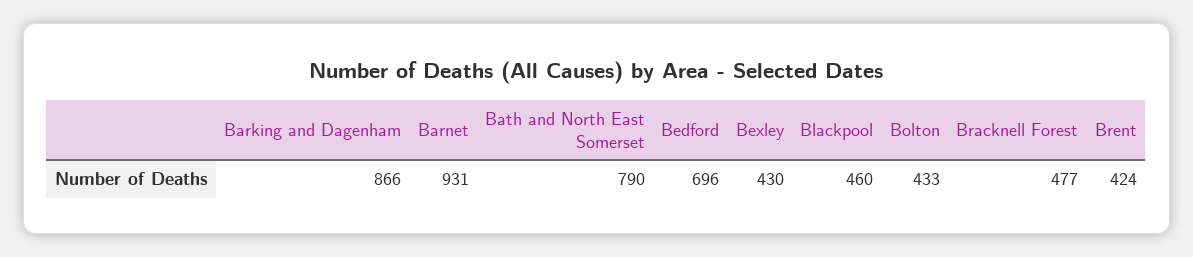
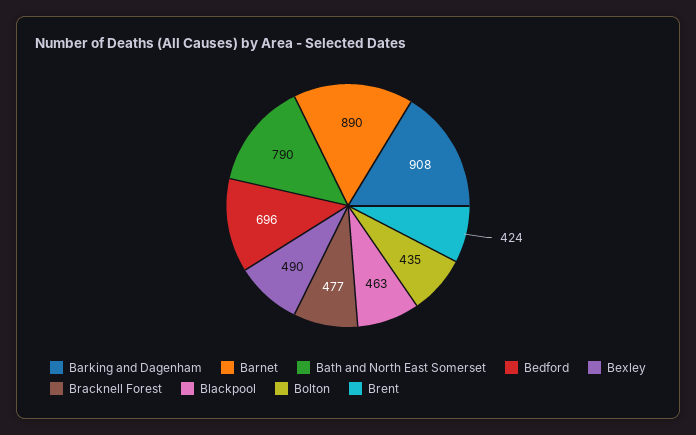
Barking and Dagenham: 866 -> 908
Barnet: 931 -> 890
Bexley: 430 -> 490
Blackpool: 460 -> 463
Bolton: 433 -> 435

